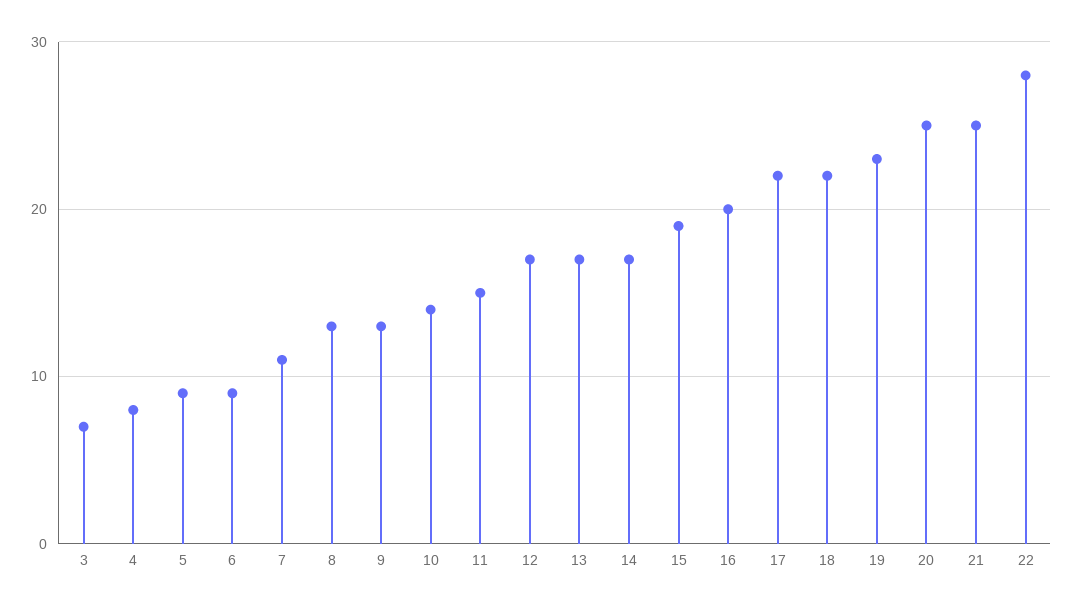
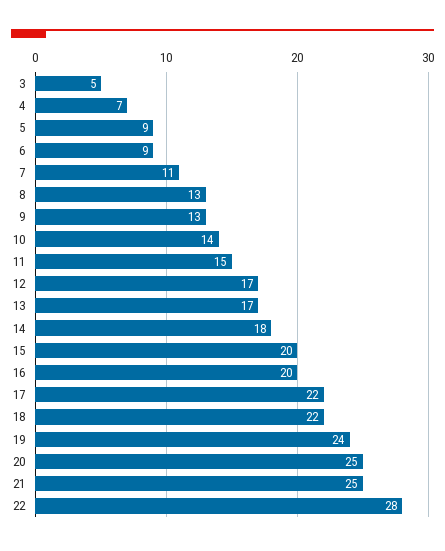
3: 7 -> 5
4: 8 -> 7
14: 17 -> 18
15: 19 -> 20
19: 23 -> 24

